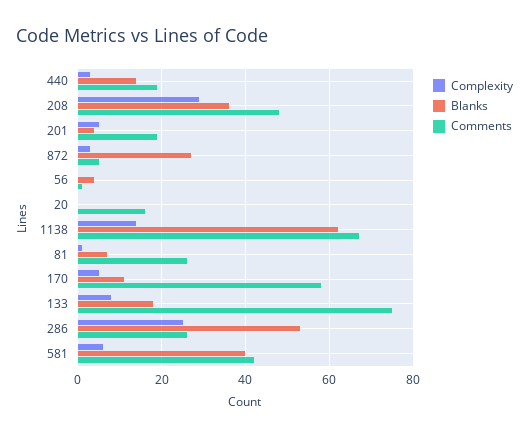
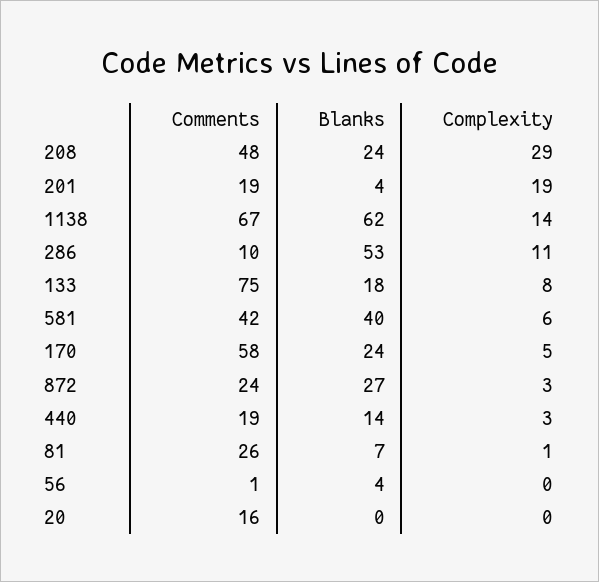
Blanks, 208: 35 -> 24
Complexity, 201: 5 -> 19
Comments, 872: 5 -> 24
Blanks, 170: 10 -> 24
Complexity, 286: 25 -> 11
Comments, 286: 25 -> 10

